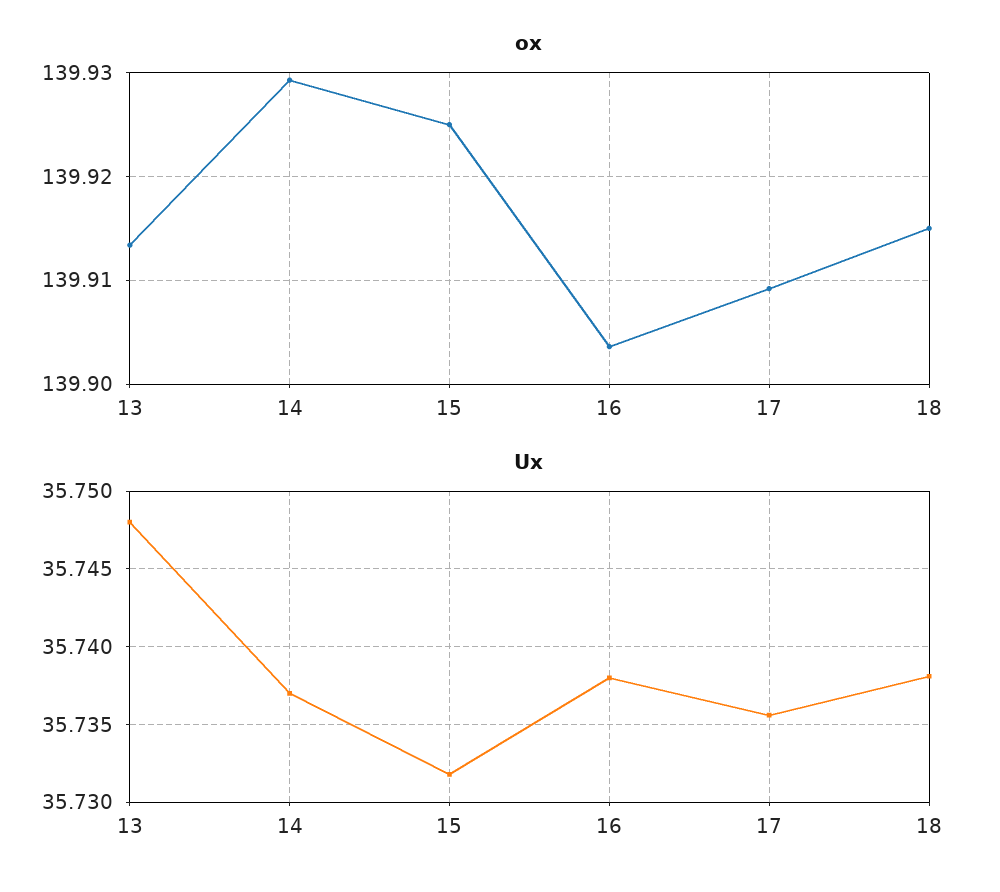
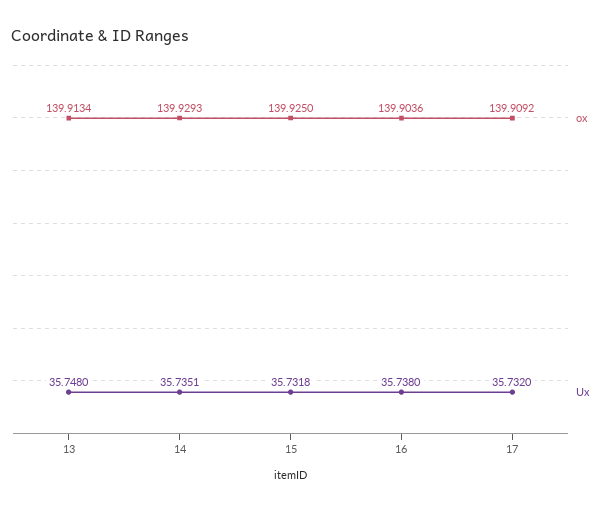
ox, 18: 139.915 -> none
Ux, 14: 35.737 -> 35.7351
Ux, 17: 35.7355 -> 35.732
Ux, 18: 35.738 -> none

